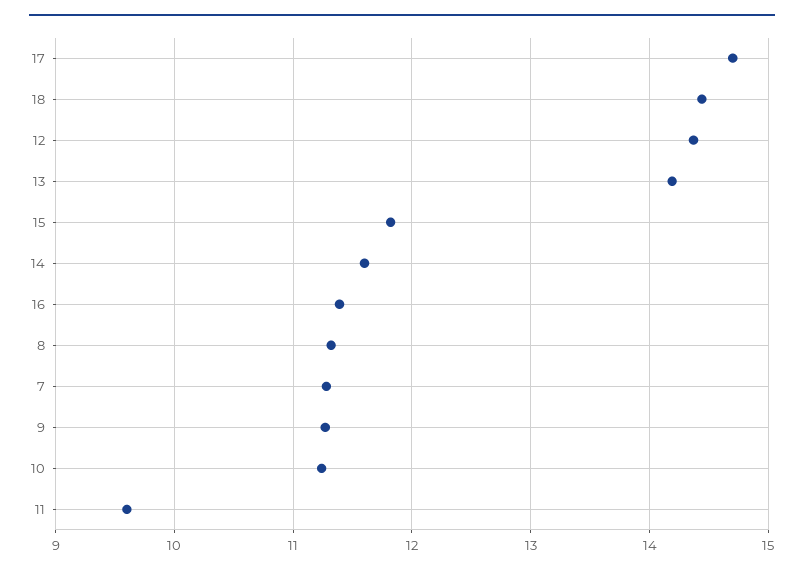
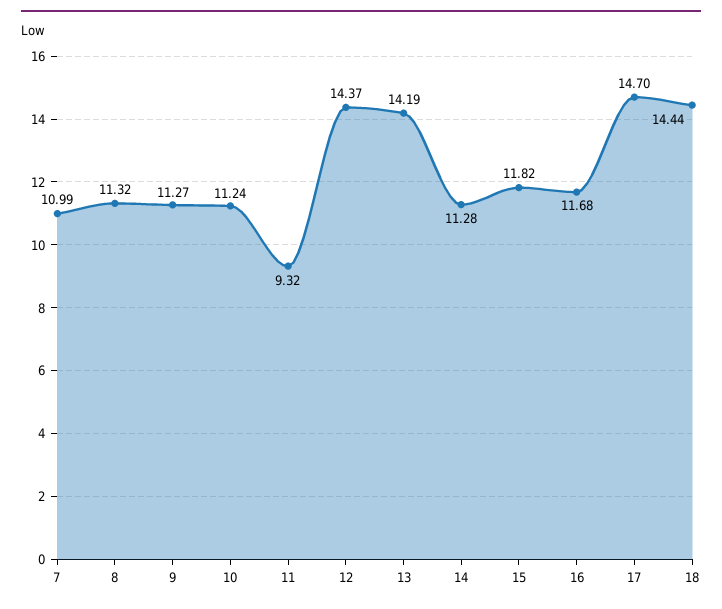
14: 11.6 -> 11.28
16: 11.4 -> 11.68
7: 11.3 -> 10.99
11: 9.6 -> 9.32

